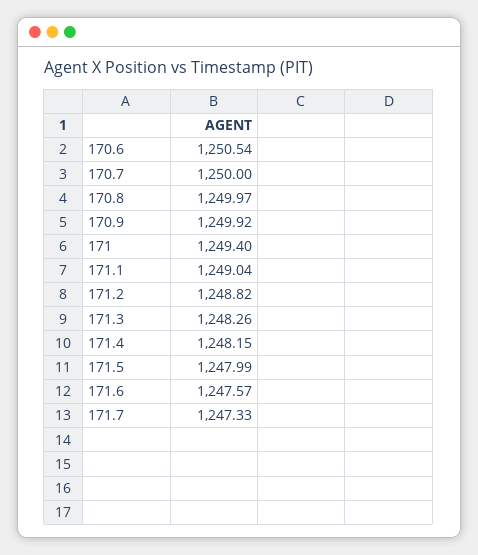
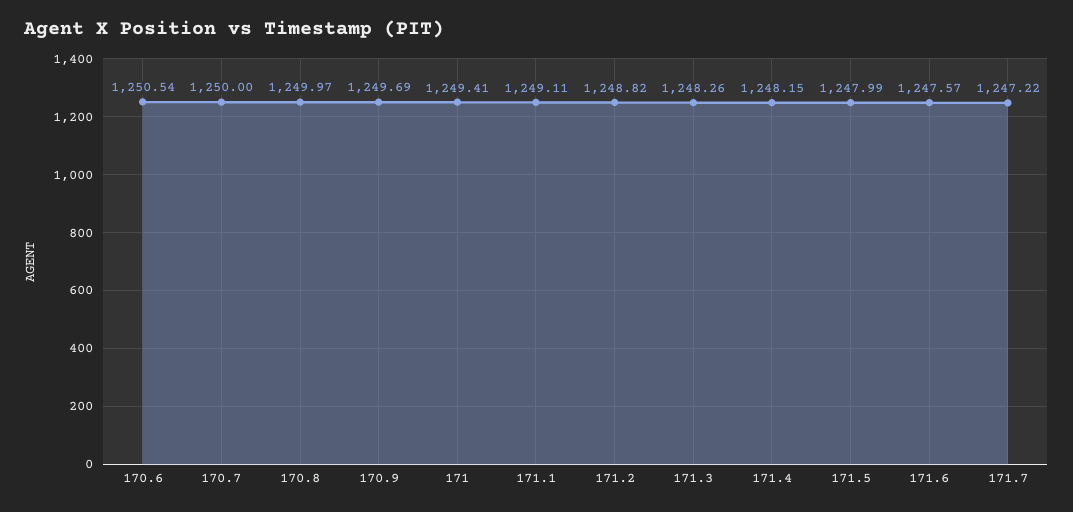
170.9: 1249.92 -> 1249.69
171: 1249.4 -> 1249.41
171.1: 1249.04 -> 1249.11
171.7: 1247.33 -> 1247.22

